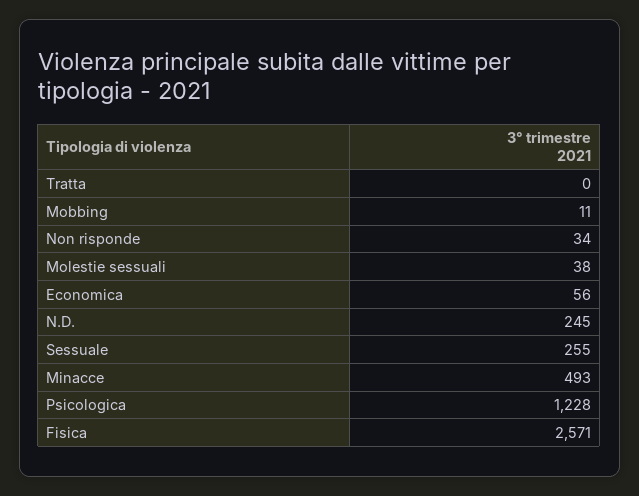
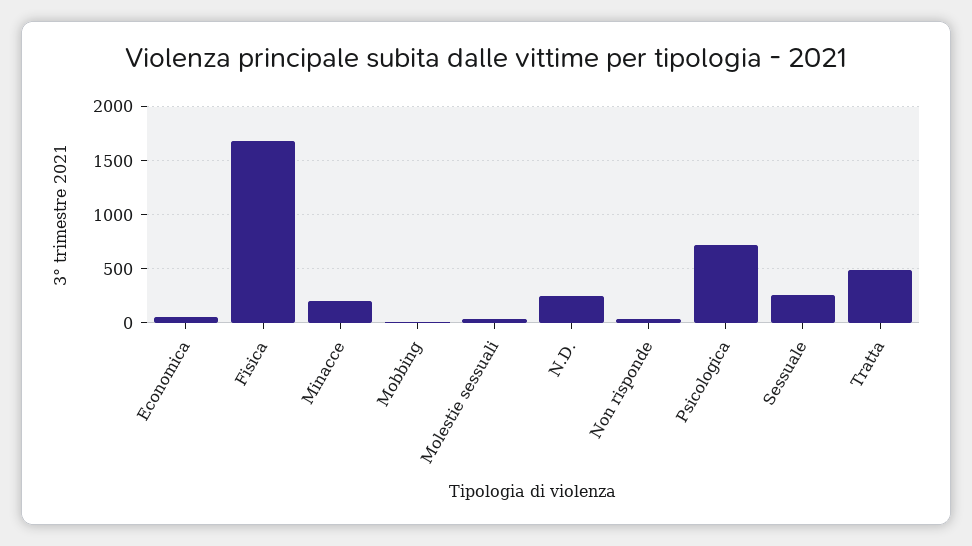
Tratta: 0 -> 500
Minacce: 493 -> 200
Psicologica: 1228 -> 700
Fisica: 2571 -> 1700

